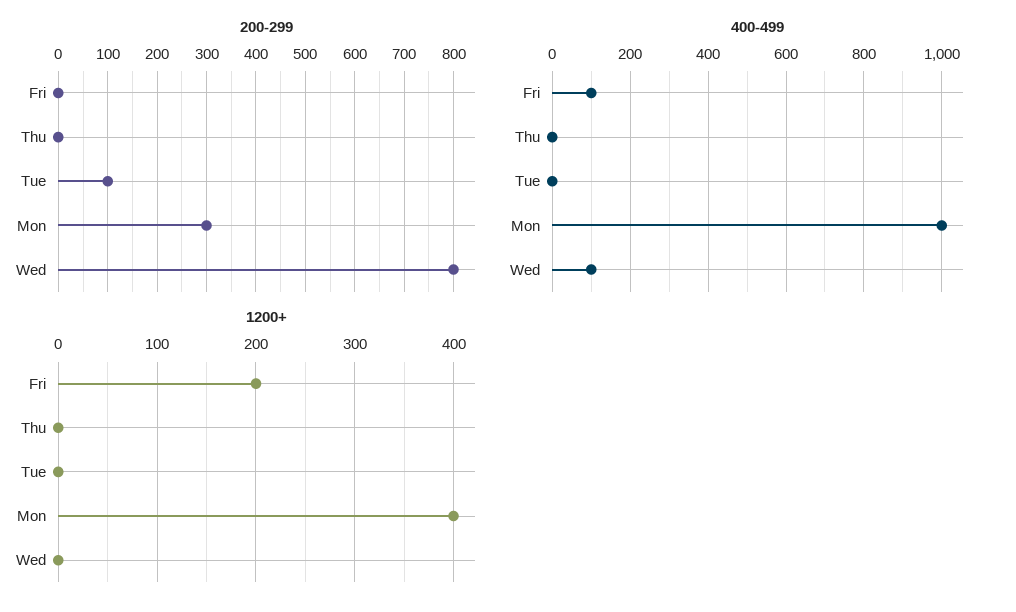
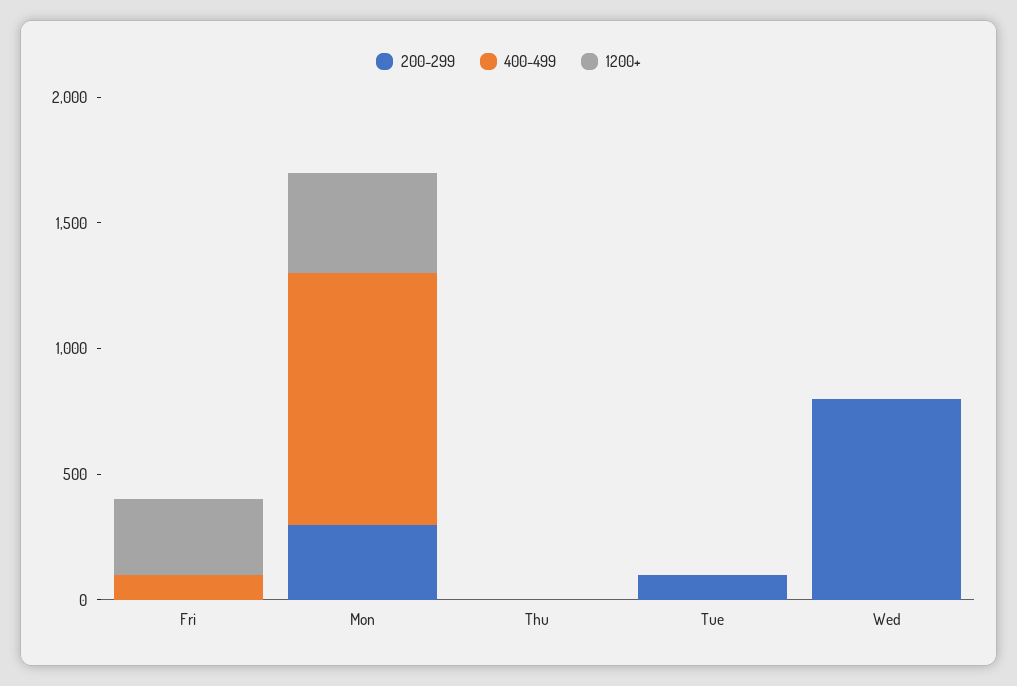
400-499, Wed: 100 -> 0
1200+, Fri: 200 -> 300

